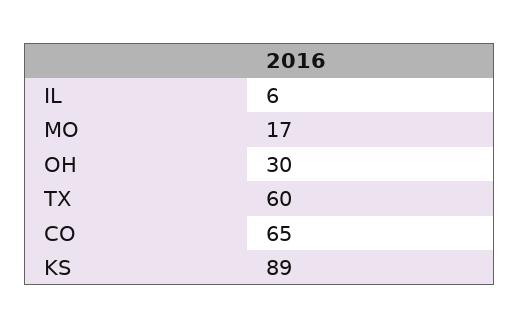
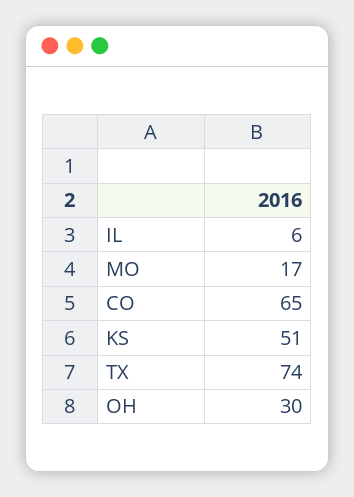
TX: 60 -> 74
KS: 89 -> 51

